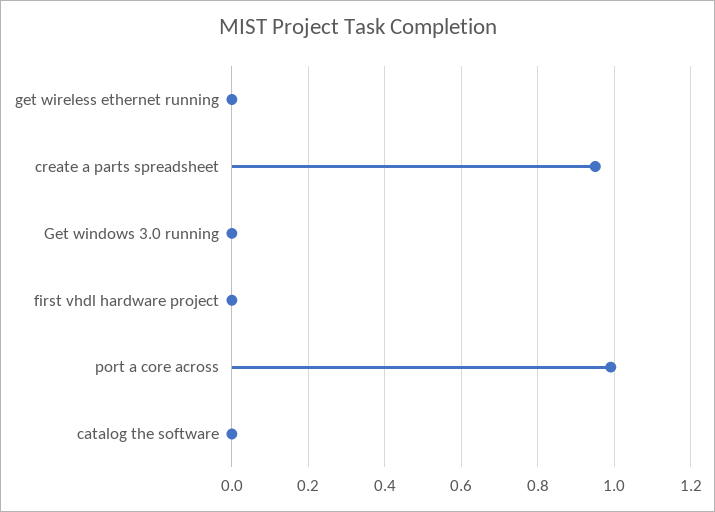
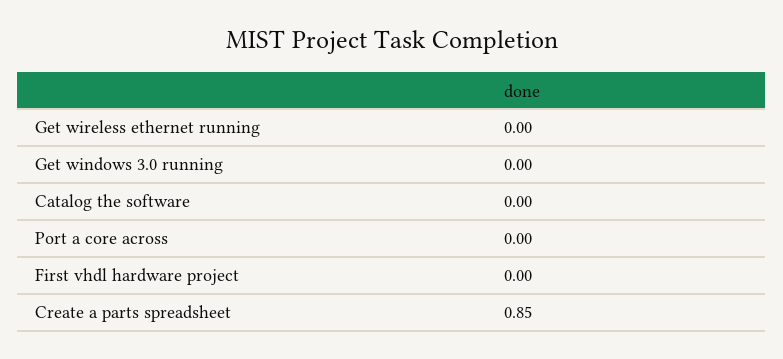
create a parts spreadsheet: 0.95 -> 0.85
port a core across: 1 -> 0

